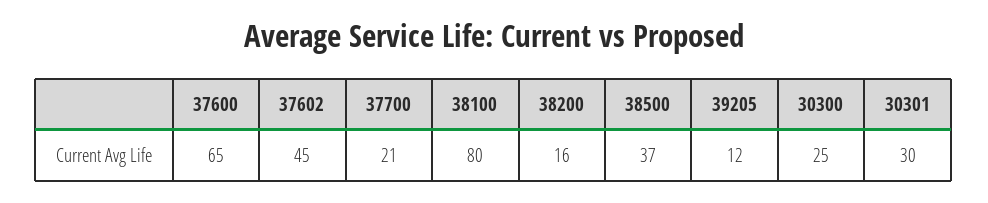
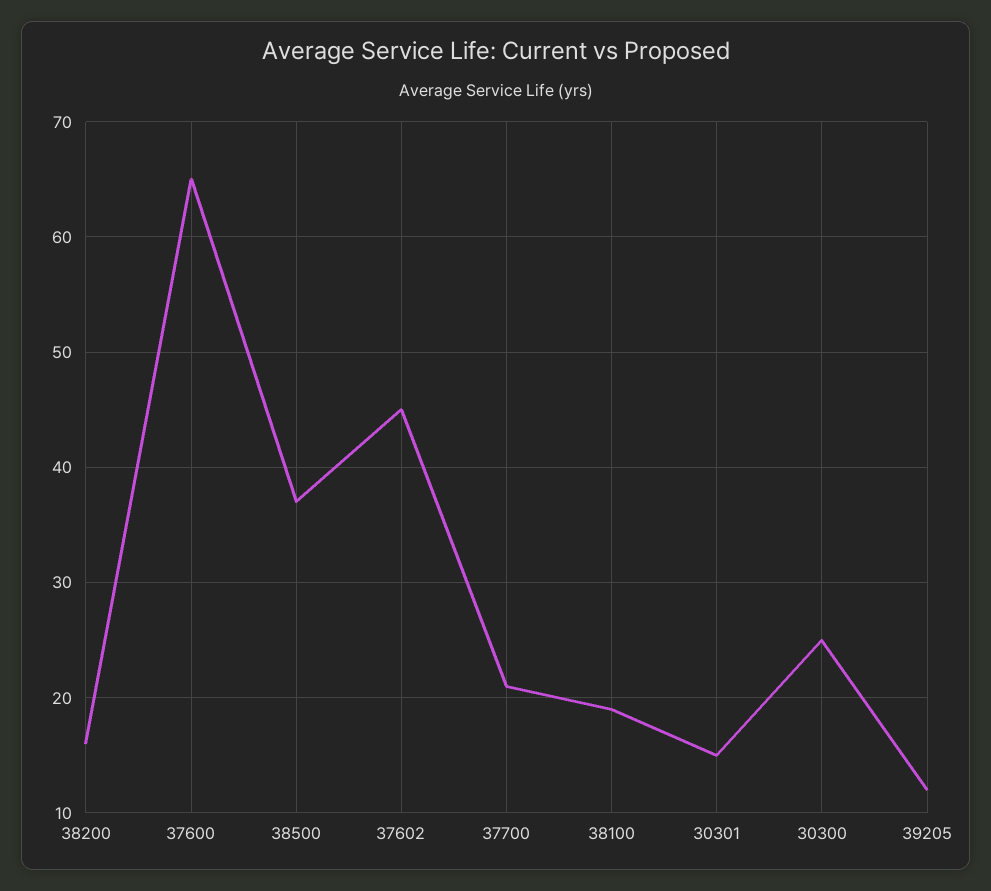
38100: 80 -> 19
30301: 30 -> 15

